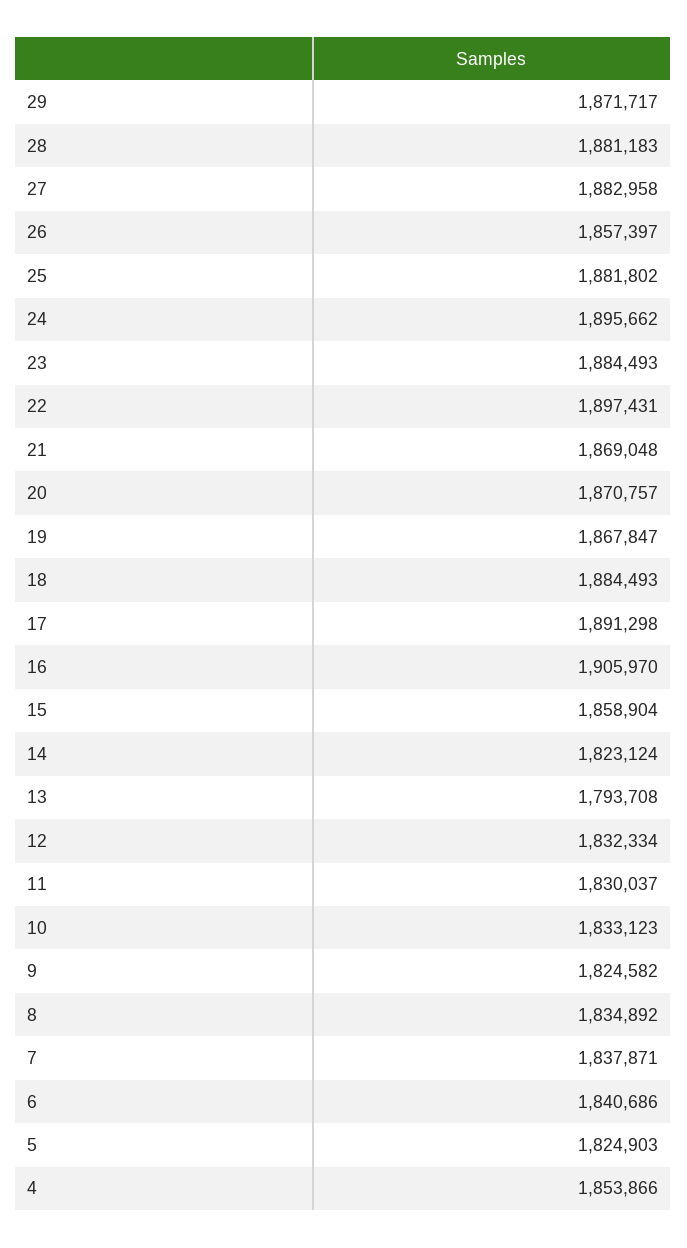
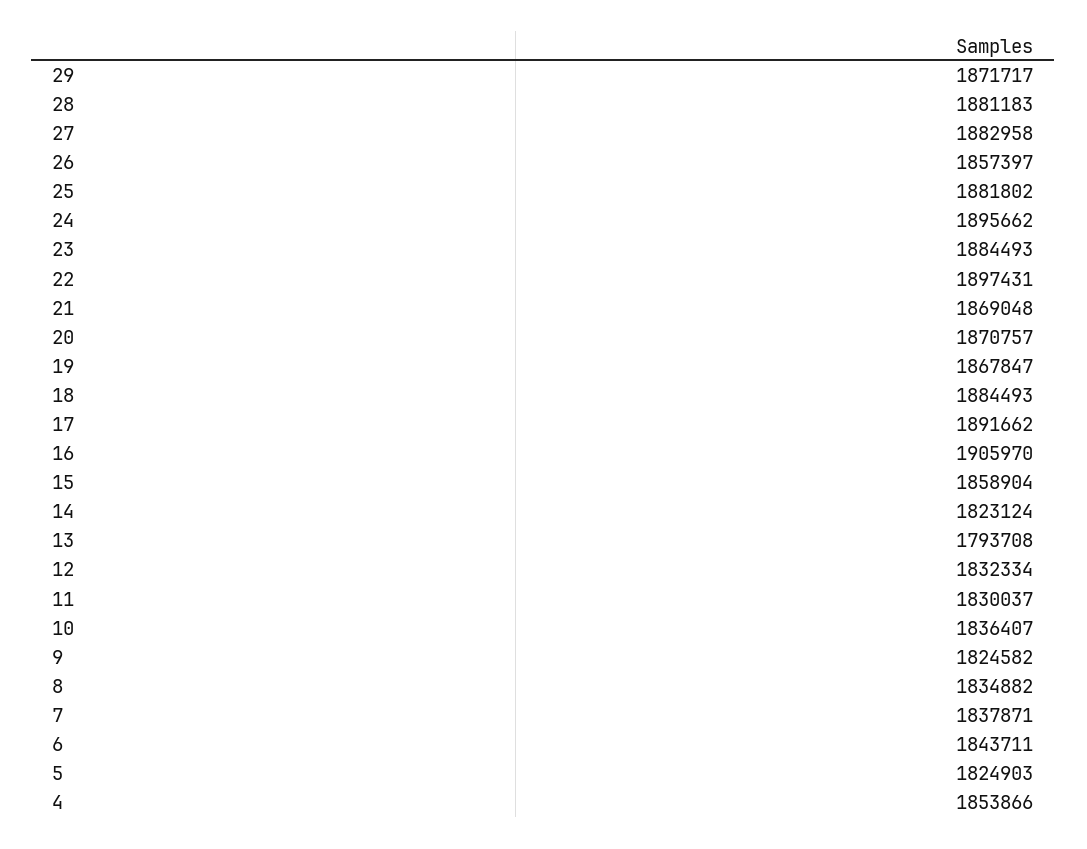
17: 1891298 -> 1891662
10: 1833123 -> 1836407
8: 1834892 -> 1834882
6: 1840686 -> 1843711

